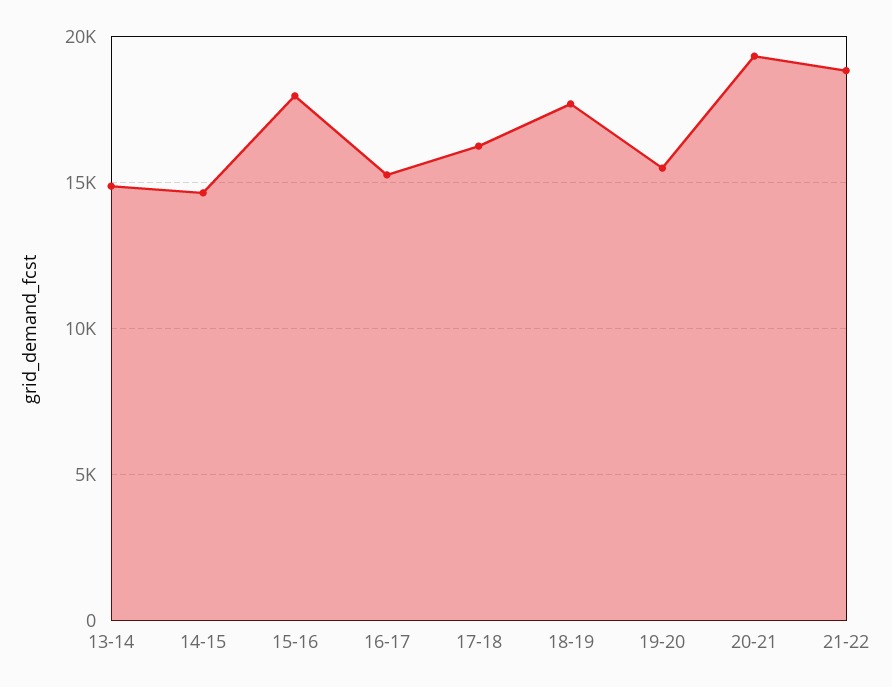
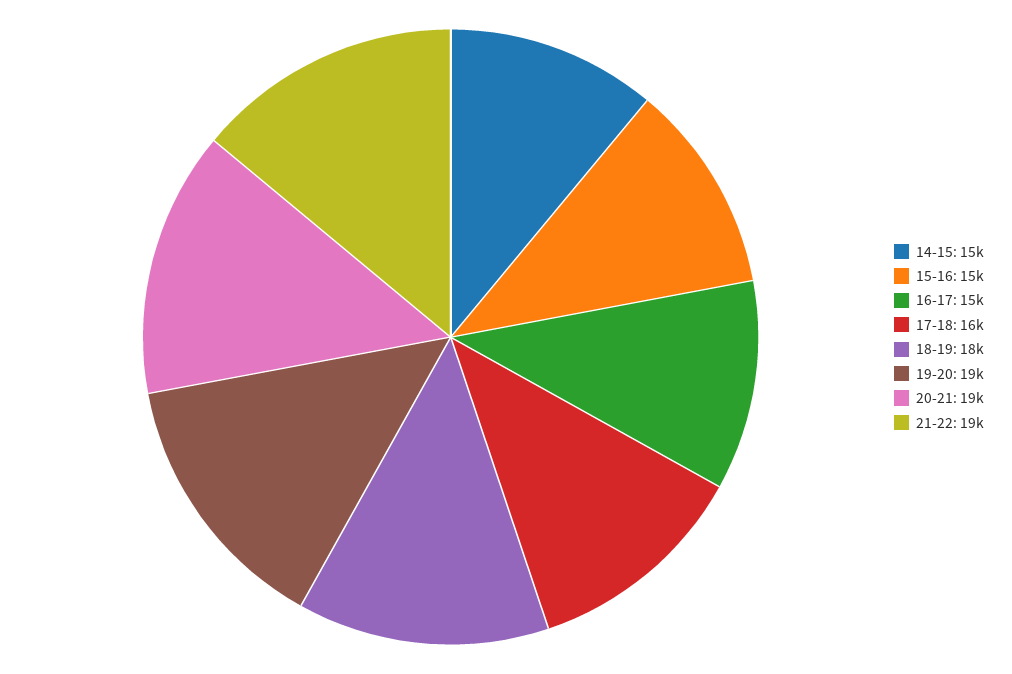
13-14: 15000 -> none
15-16: 18000 -> 15000
19-20: 15500 -> 19000

